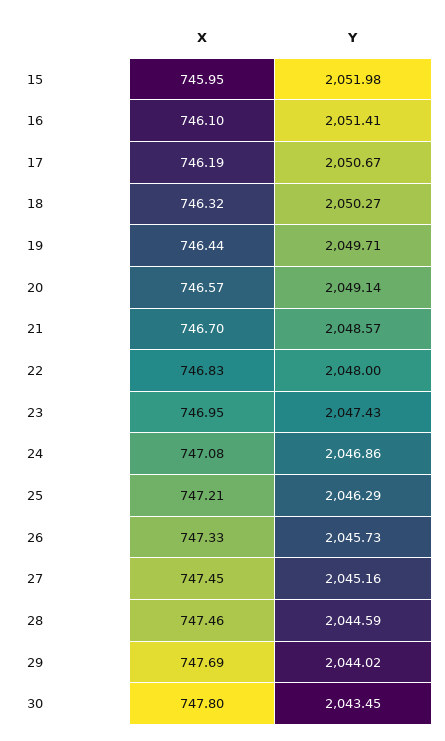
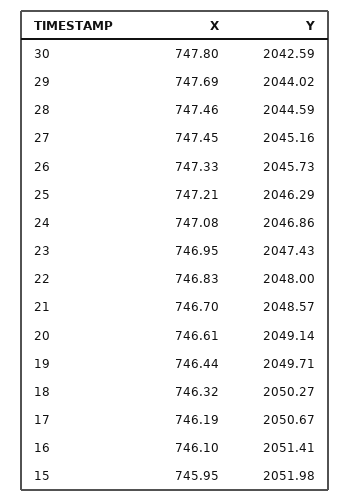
X, 20: 746.57 -> 746.61
Y, 30: 2043.45 -> 2042.59

